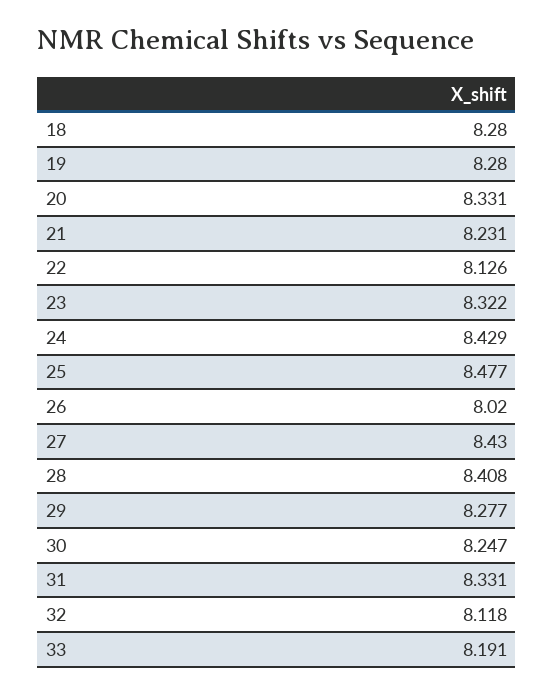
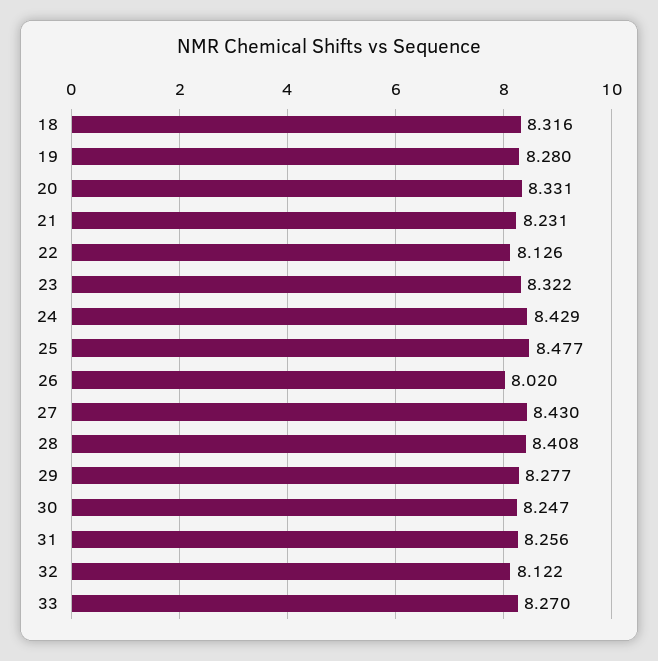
18: 8.28 -> 8.316
31: 8.331 -> 8.256
32: 8.118 -> 8.122
33: 8.191 -> 8.27

